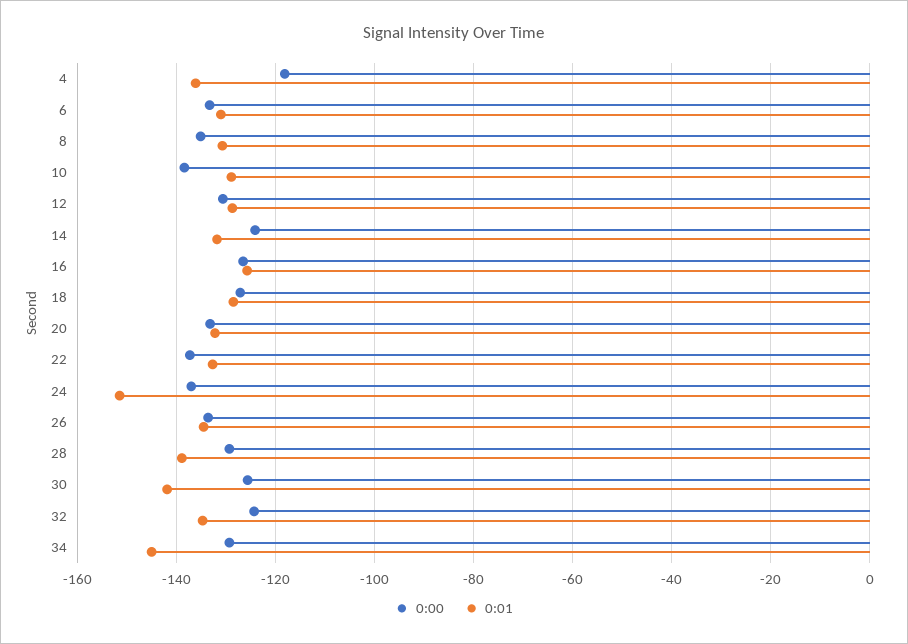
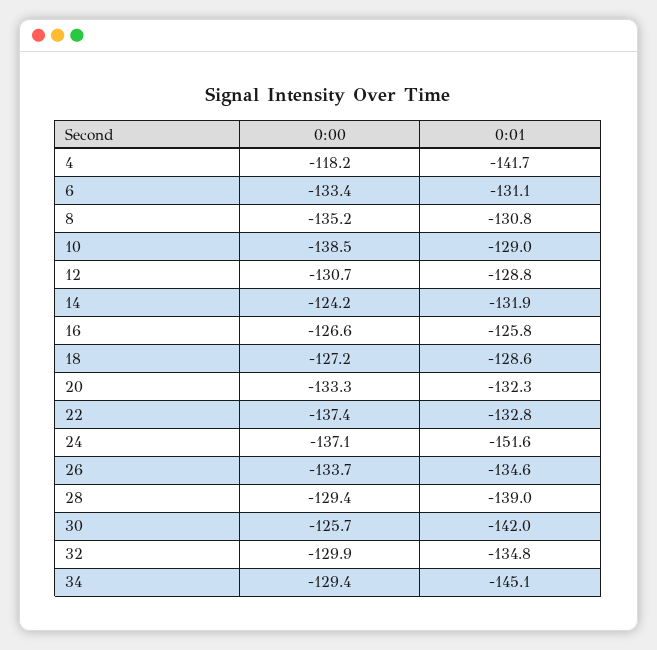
0:01, 4: -136 -> -141.7
0:00, 32: -124 -> -129.9

